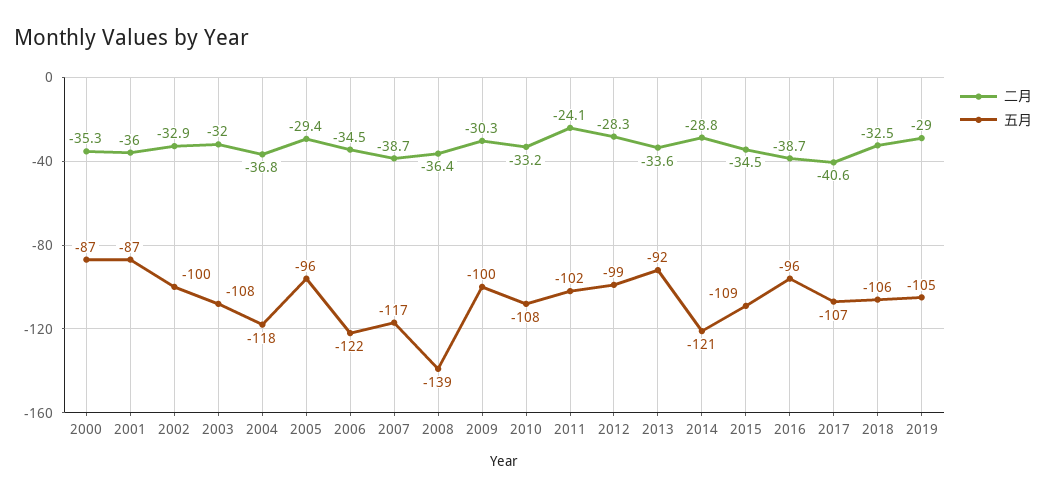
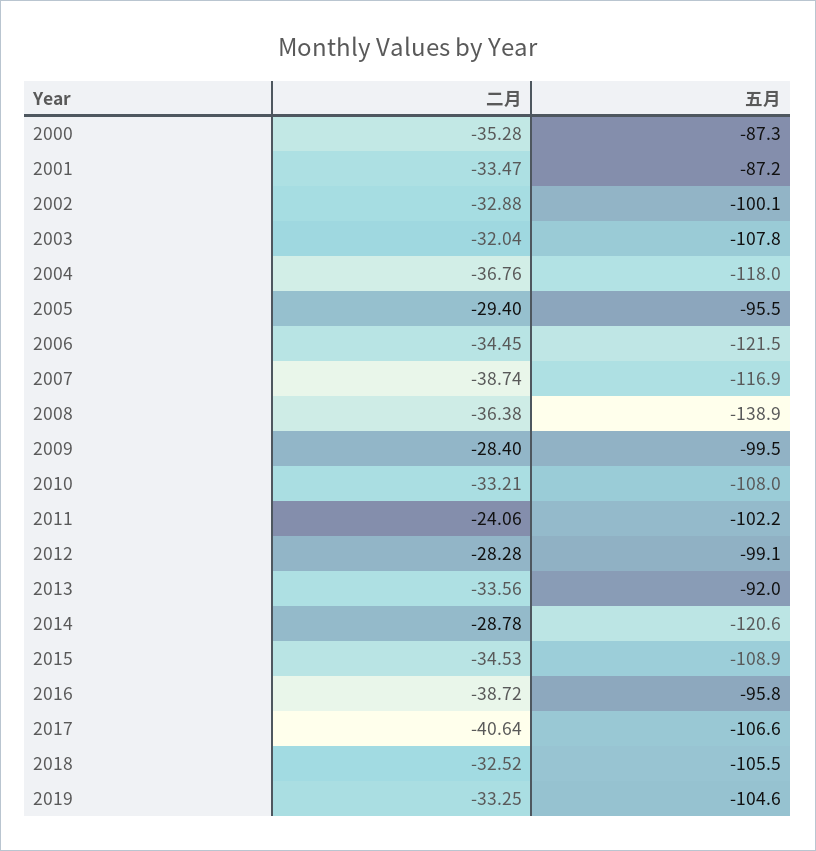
二月, 2001: -36 -> -33.47
二月, 2009: -30.3 -> -28.4
二月, 2019: -29 -> -33.25

